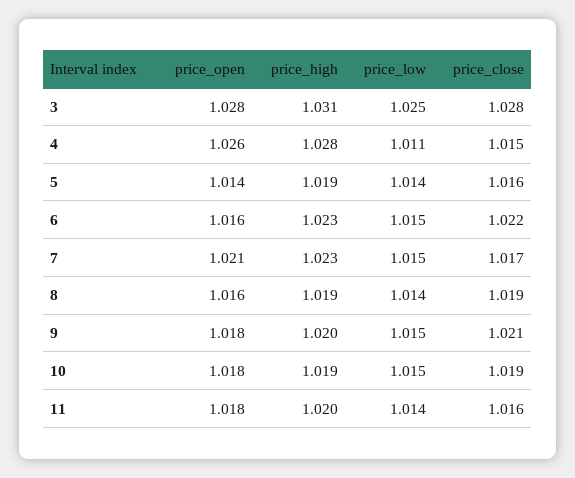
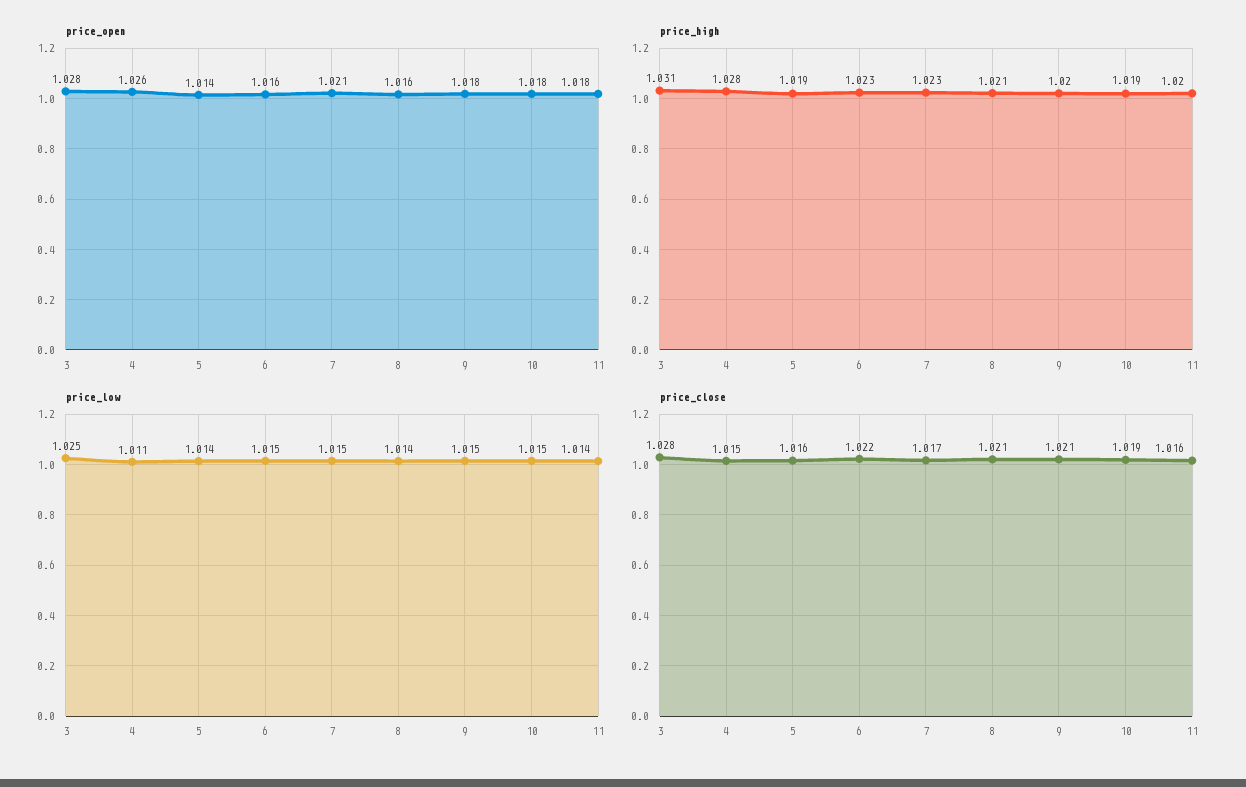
price_high, 8: 1.019 -> 1.021
price_close, 8: 1.019 -> 1.021

